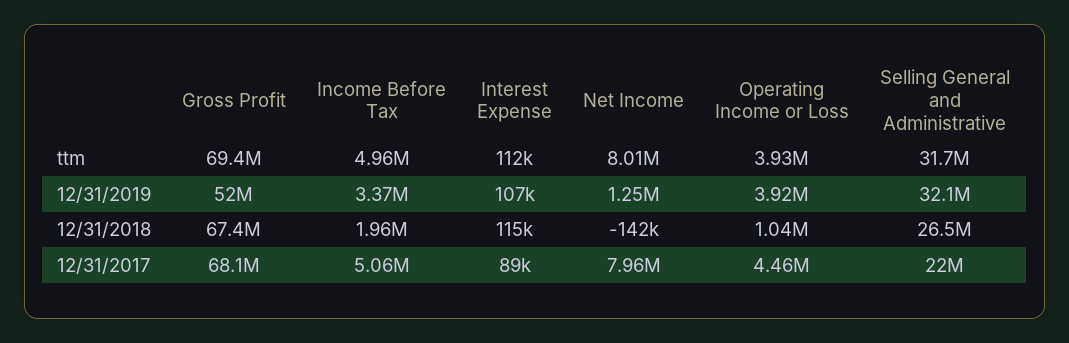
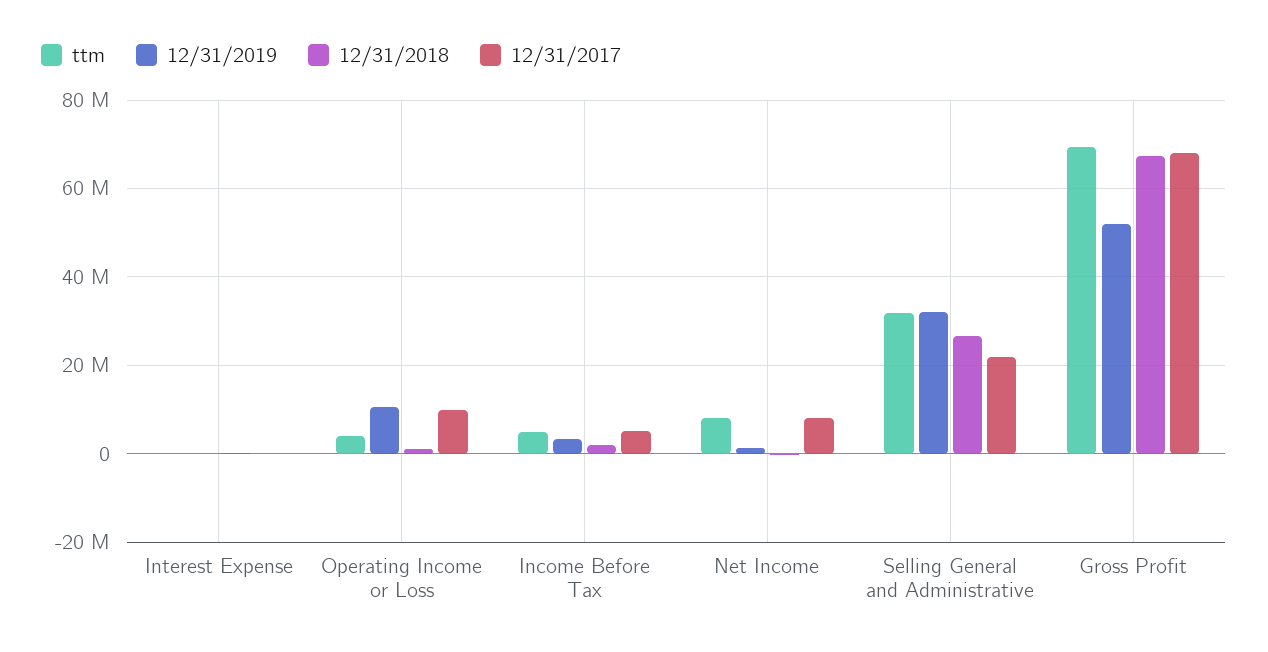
12/31/2019, Operating Income or Loss: 3920000 -> 10000000
12/31/2017, Operating Income or Loss: 4460000 -> 10000000

